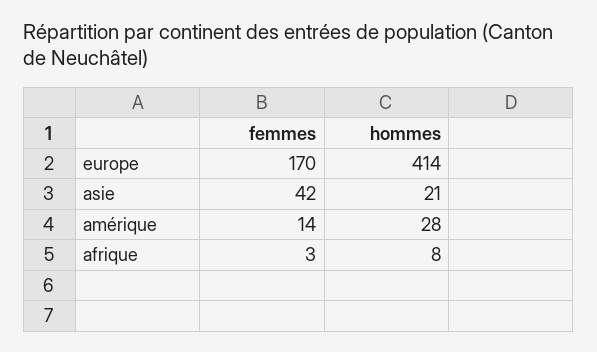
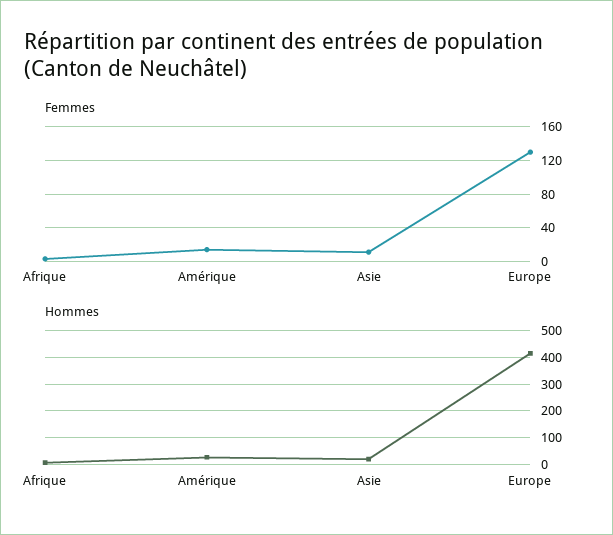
femmes, europe: 170 -> 130
femmes, asie: 42 -> 10

